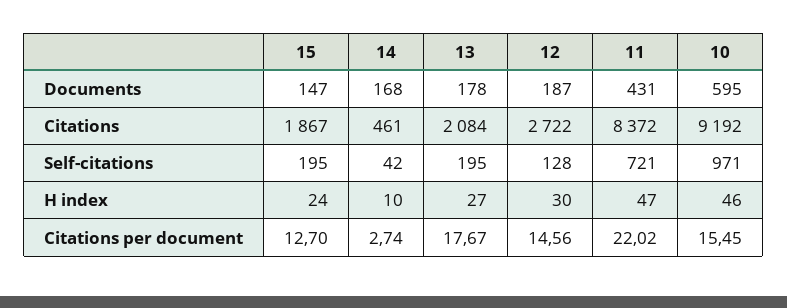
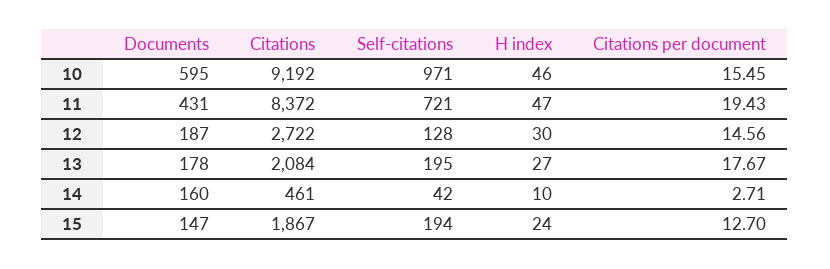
14, Documents: 168 -> 160
15, Self-citations: 195 -> 194
14, Citations per document: 2.74 -> 2.71
11, Citations per document: 22.02 -> 19.43

